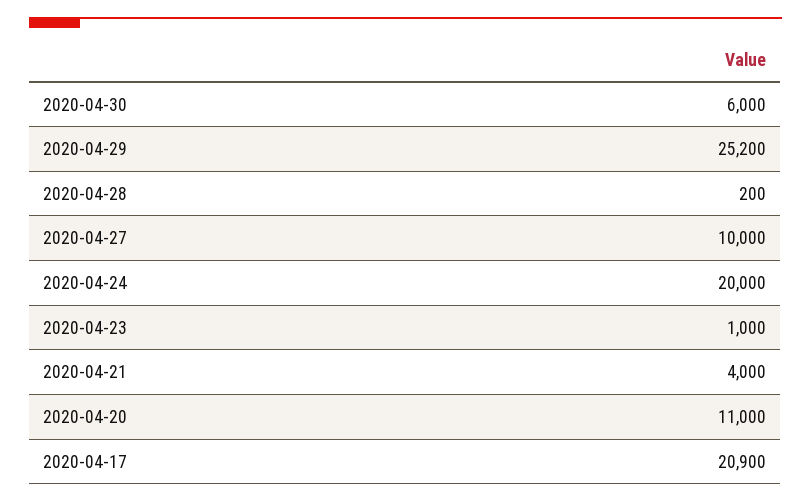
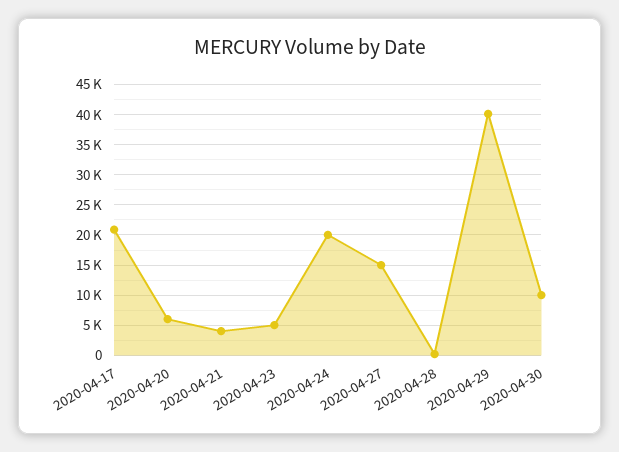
2020-04-30: 6000 -> 10000
2020-04-29: 25200 -> 40000
2020-04-27: 10000 -> 15000
2020-04-23: 1000 -> 5000
2020-04-20: 11000 -> 6000

